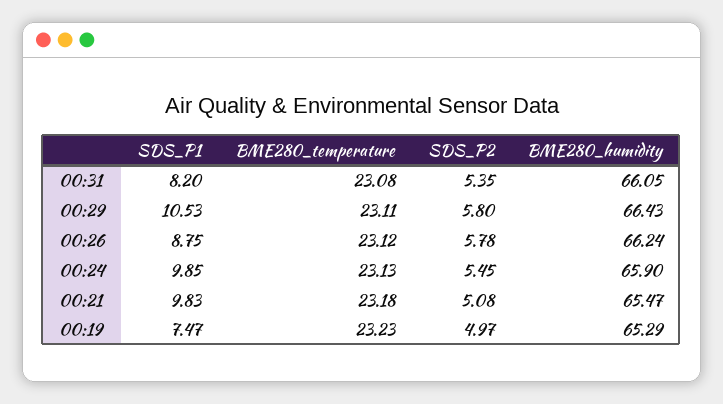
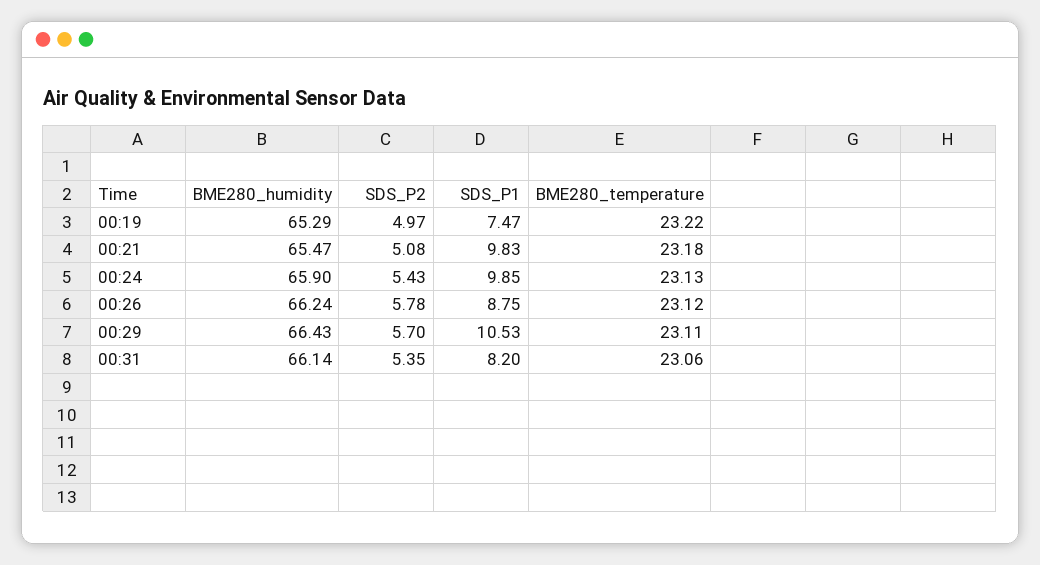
BME280_temperature, 00:31: 23.08 -> 23.06
BME280_humidity, 00:31: 66.05 -> 66.14
SDS_P2, 00:29: 5.8 -> 5.7
SDS_P2, 00:24: 5.45 -> 5.43
BME280_temperature, 00:19: 23.23 -> 23.22

